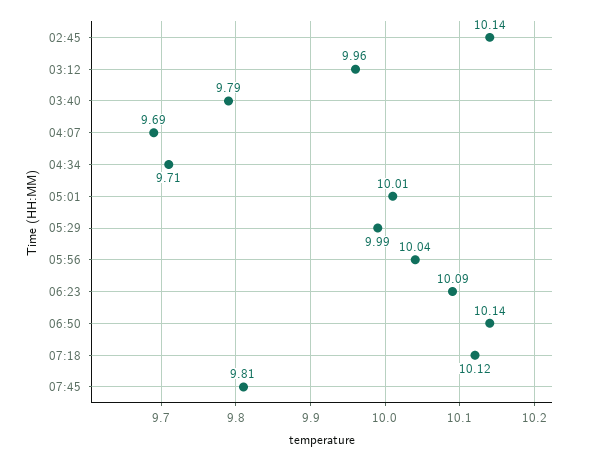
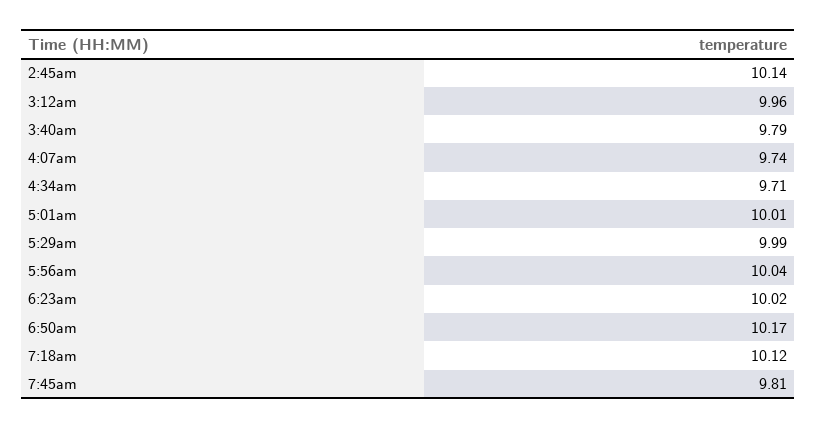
04:07: 9.69 -> 9.74
06:23: 10.09 -> 10.02
06:50: 10.14 -> 10.17

